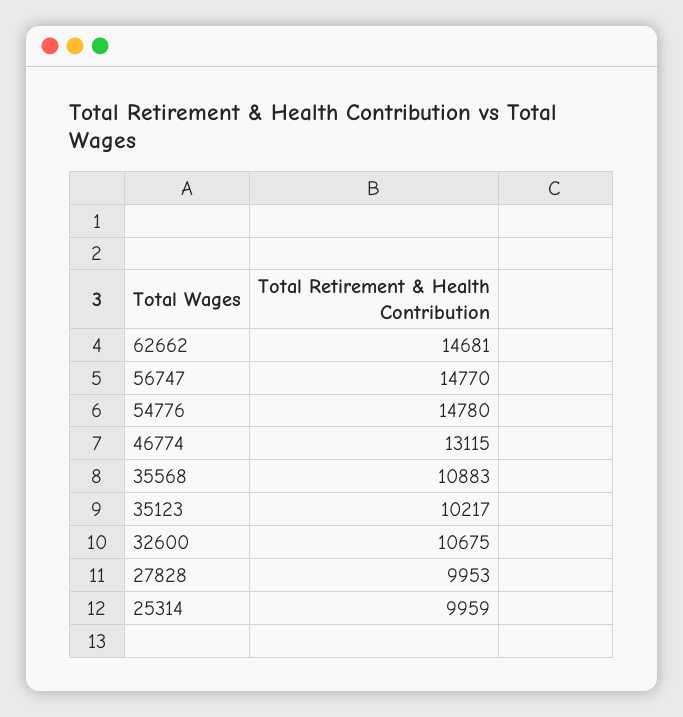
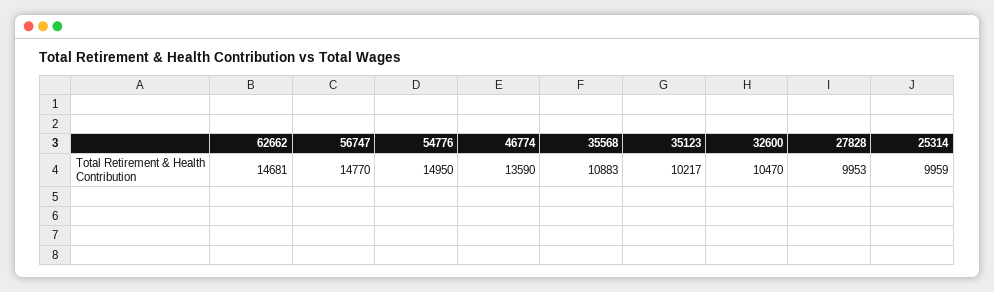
54776: 14780 -> 14950
46774: 13115 -> 13590
32600: 10675 -> 10470

